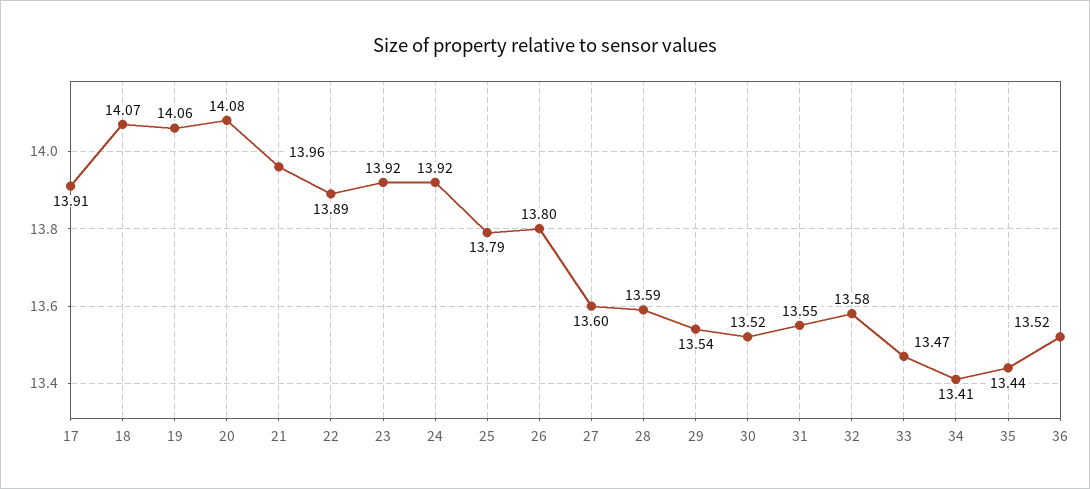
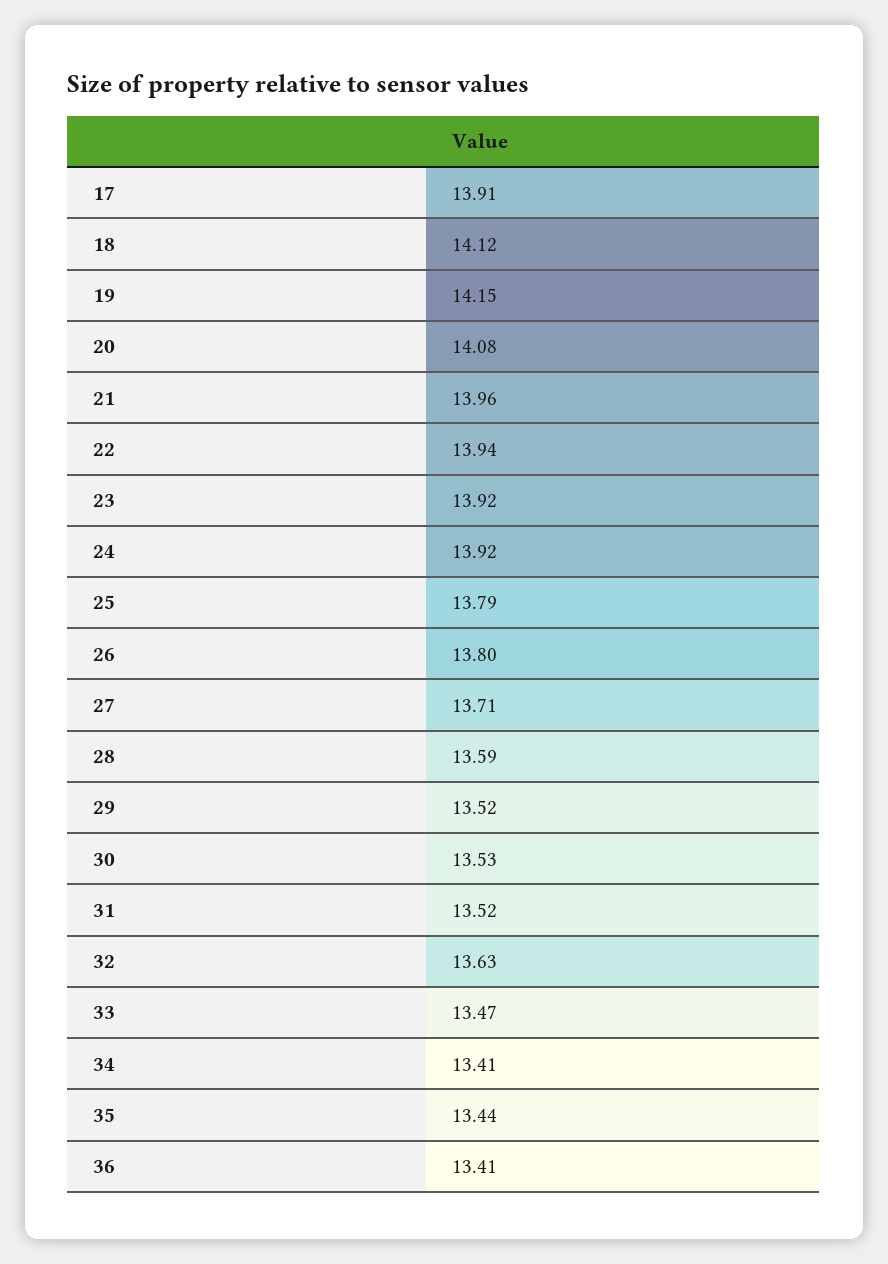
18: 14.07 -> 14.12
19: 14.06 -> 14.15
22: 13.89 -> 13.94
27: 13.6 -> 13.71
29: 13.54 -> 13.52
30: 13.52 -> 13.53
31: 13.55 -> 13.52
32: 13.58 -> 13.63
36: 13.52 -> 13.41

